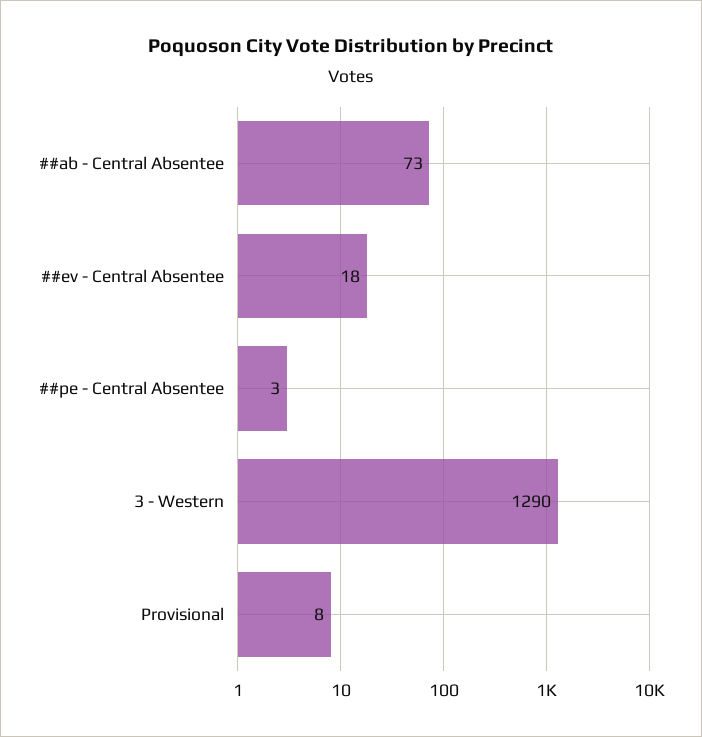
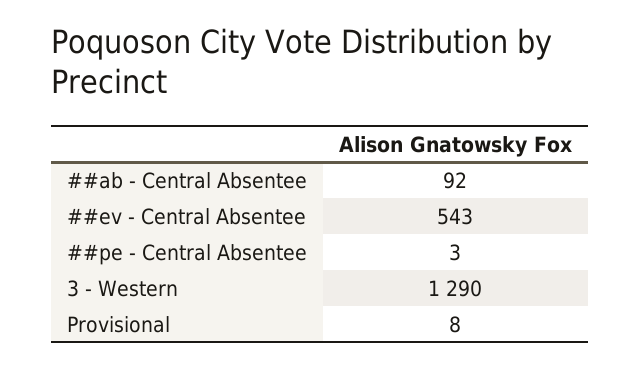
##ab - Central Absentee: 73 -> 92
##ev - Central Absentee: 18 -> 543

